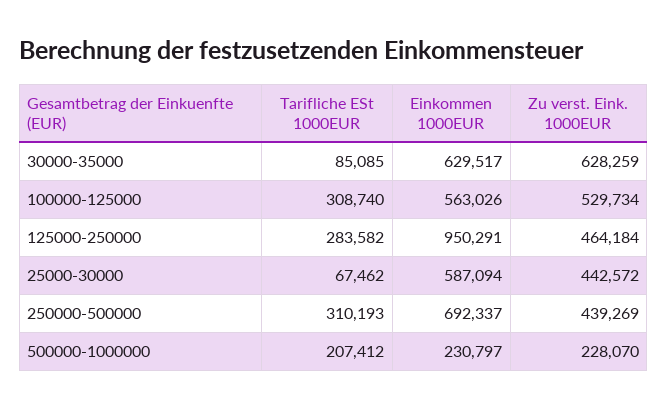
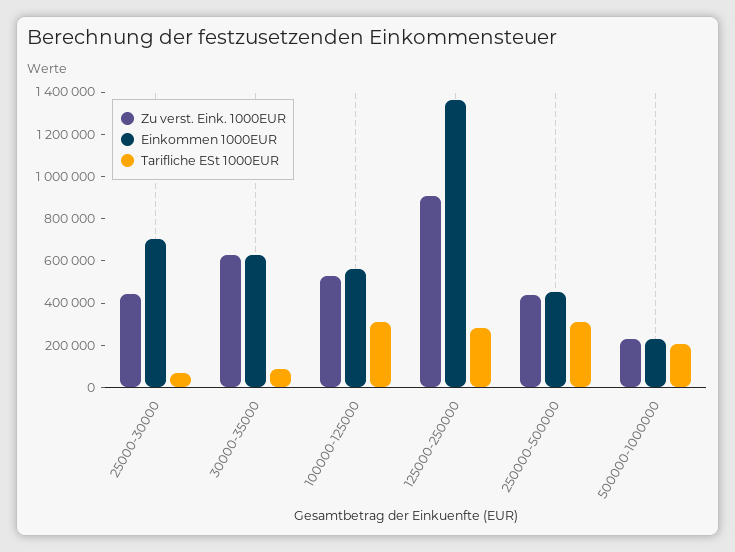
Einkommen 1000EUR, 125000-250000: 950291 -> 1350000
Zu verst. Eink. 1000EUR, 125000-250000: 464184 -> 900000
Einkommen 1000EUR, 25000-30000: 587094 -> 700000
Einkommen 1000EUR, 250000-500000: 692337 -> 450000

